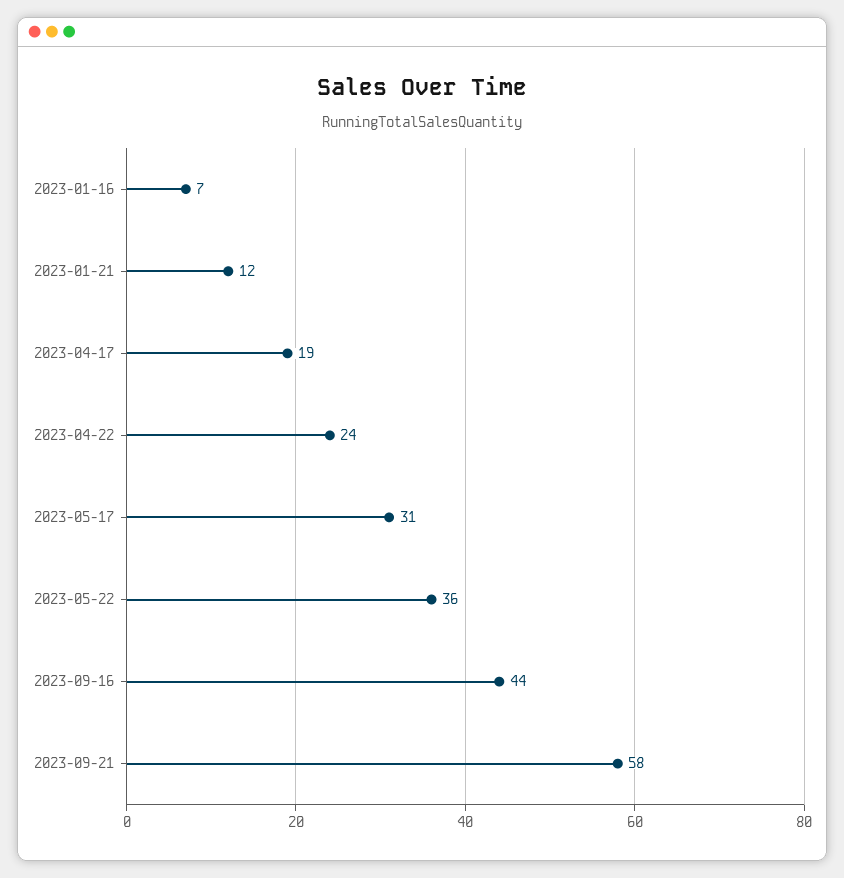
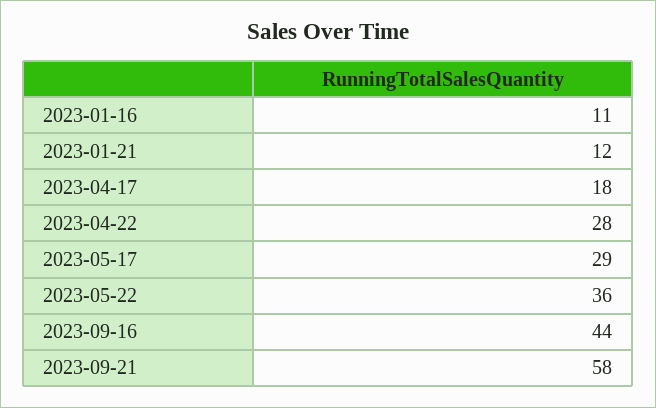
2023-01-16: 7 -> 11
2023-04-17: 19 -> 18
2023-04-22: 24 -> 28
2023-05-17: 31 -> 29

